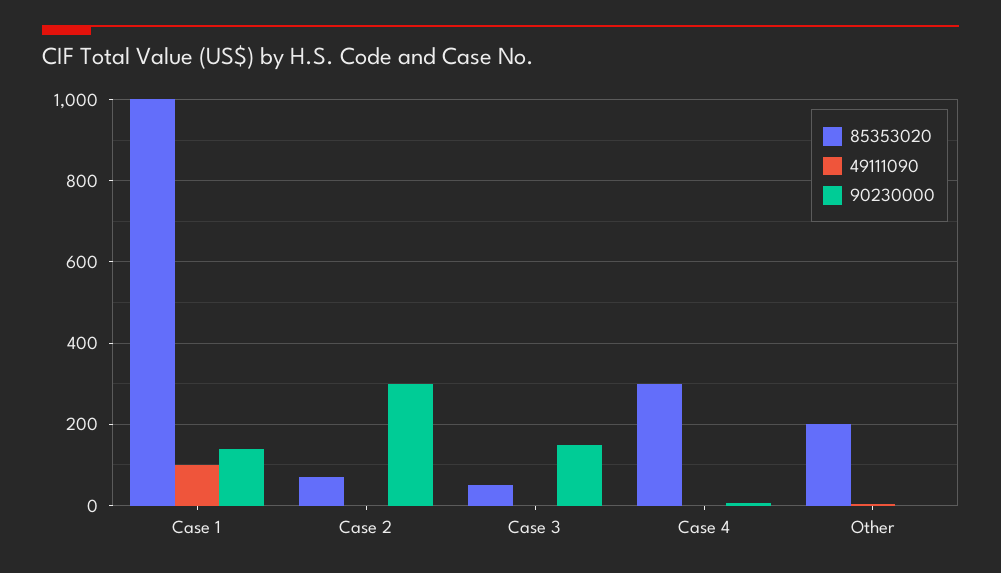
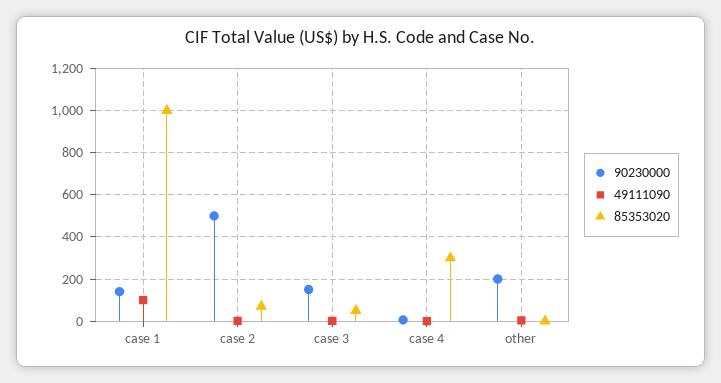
90230000, Case 2: 300 -> 500
85353020, Other: 200 -> 0
90230000, Other: 0 -> 200

